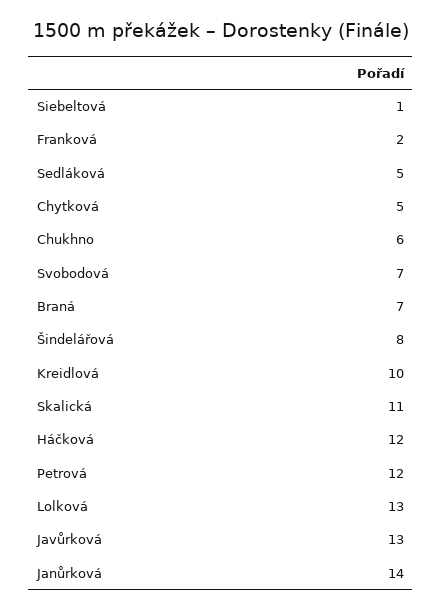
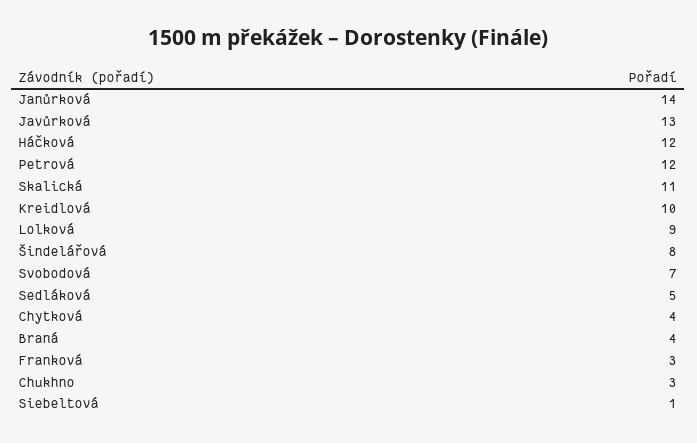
Franková: 2 -> 3
Chytková: 5 -> 4
Chukhno: 6 -> 3
Braná: 7 -> 4
Lolková: 13 -> 9

